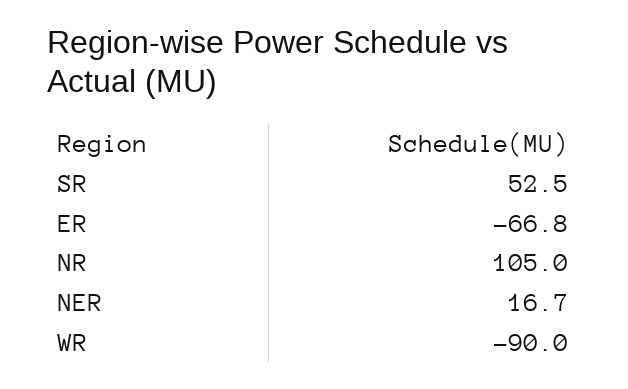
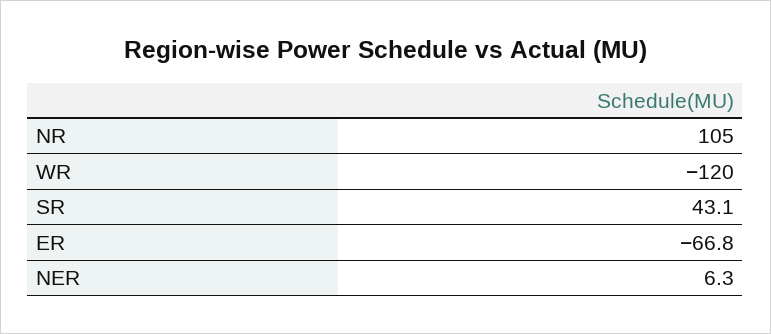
SR: 52.5 -> 43.1
NER: 16.7 -> 6.3
WR: -90 -> -120

